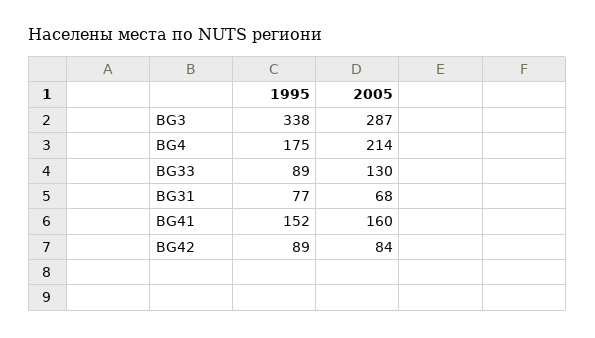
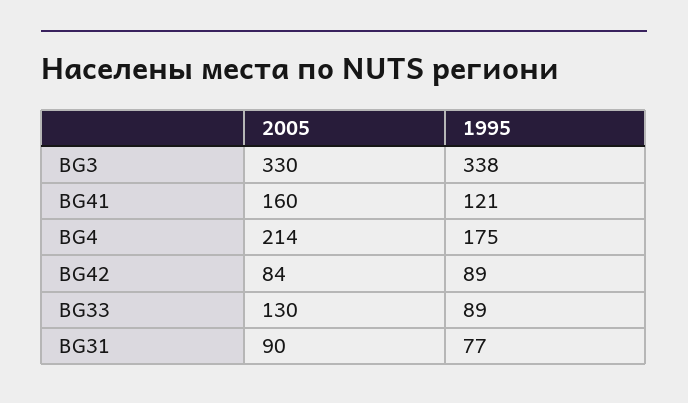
2005, BG3: 287 -> 330
2005, BG31: 68 -> 90
1995, BG41: 152 -> 121

